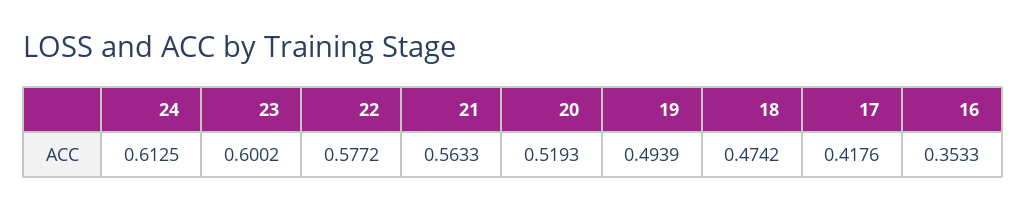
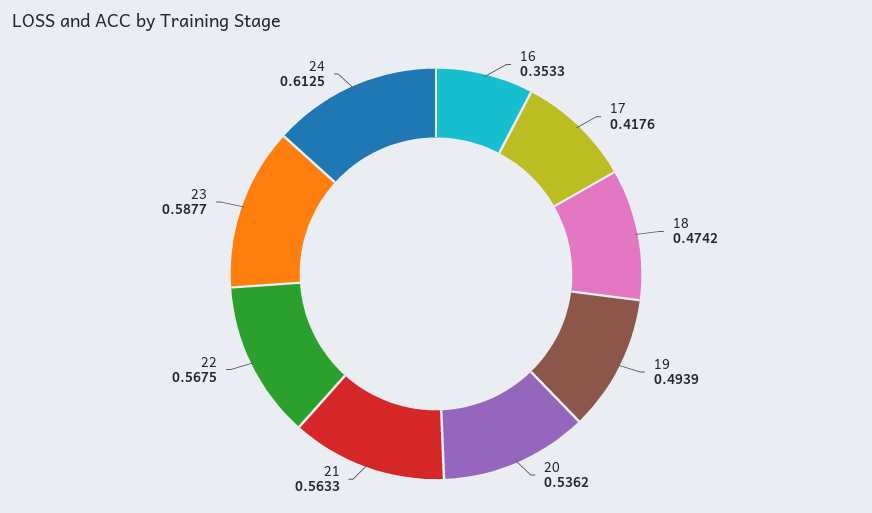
23: 0.6002 -> 0.5877
22: 0.5772 -> 0.5675
20: 0.5193 -> 0.5362

